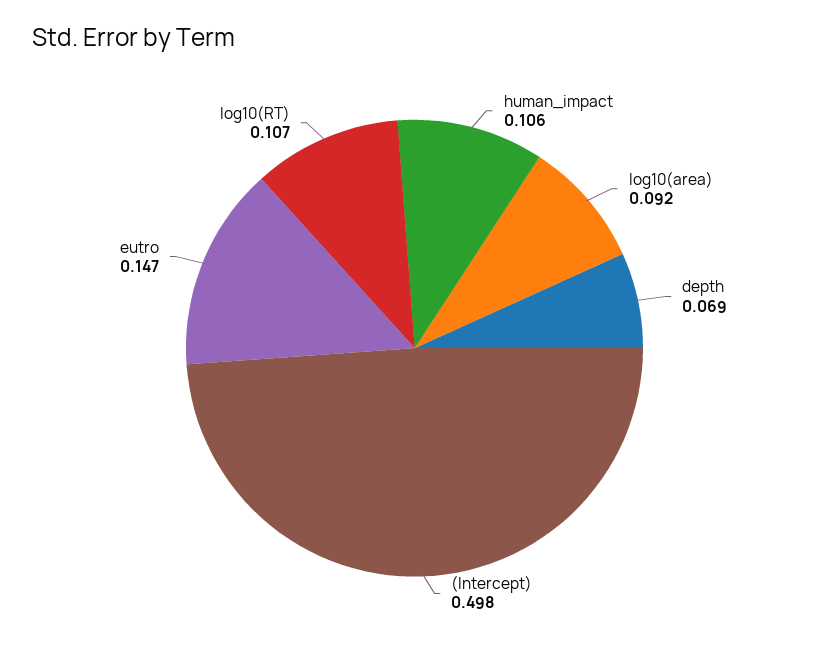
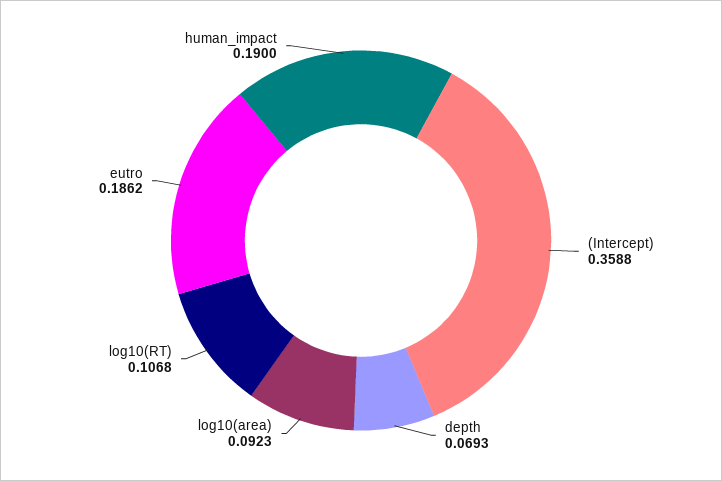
human_impact: 0.106 -> 0.19
(Intercept): 0.498 -> 0.3588
eutro: 0.147 -> 0.1862

